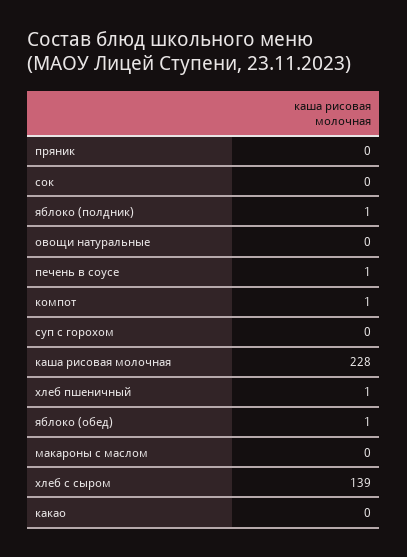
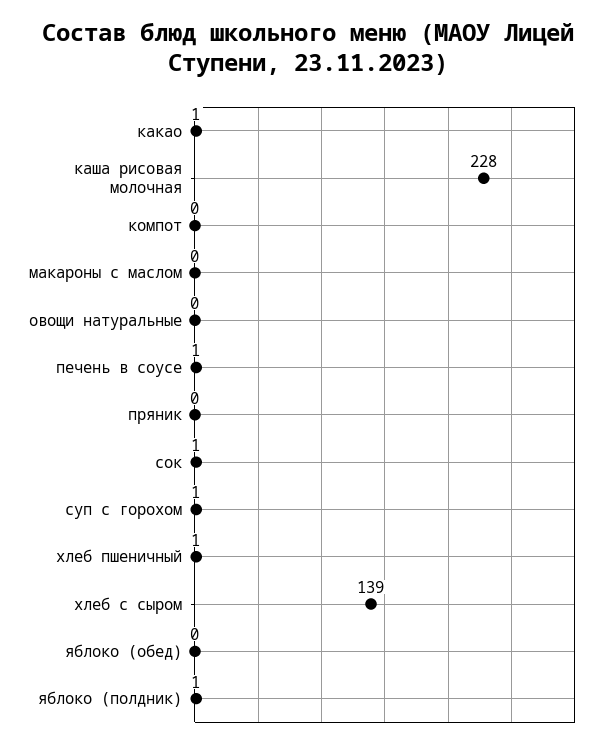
сок: 0 -> 1
компот: 1 -> 0
суп с горохом: 0 -> 1
яблоко (обед): 1 -> 0
какао: 0 -> 1

